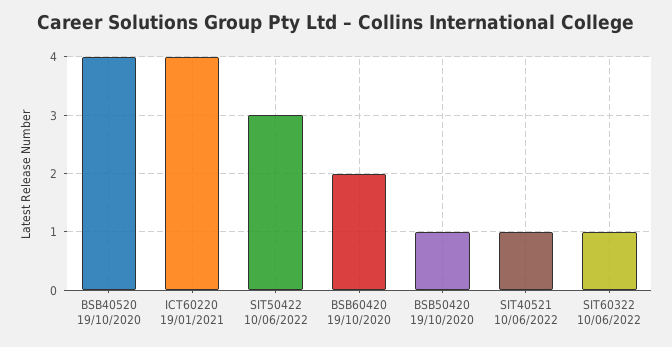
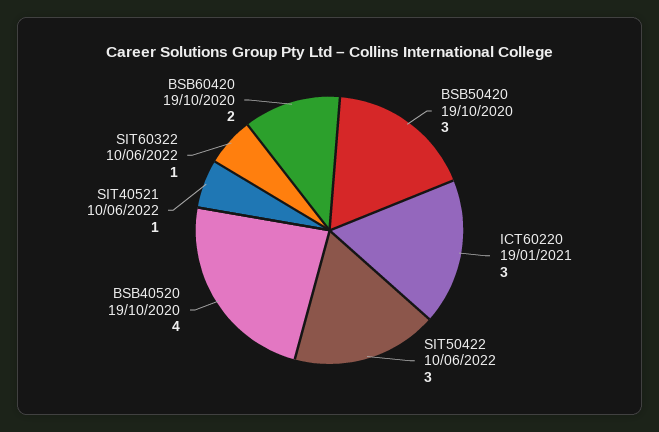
ICT60220 19/01/2021: 4 -> 3
BSB50420 19/10/2020: 1 -> 3

